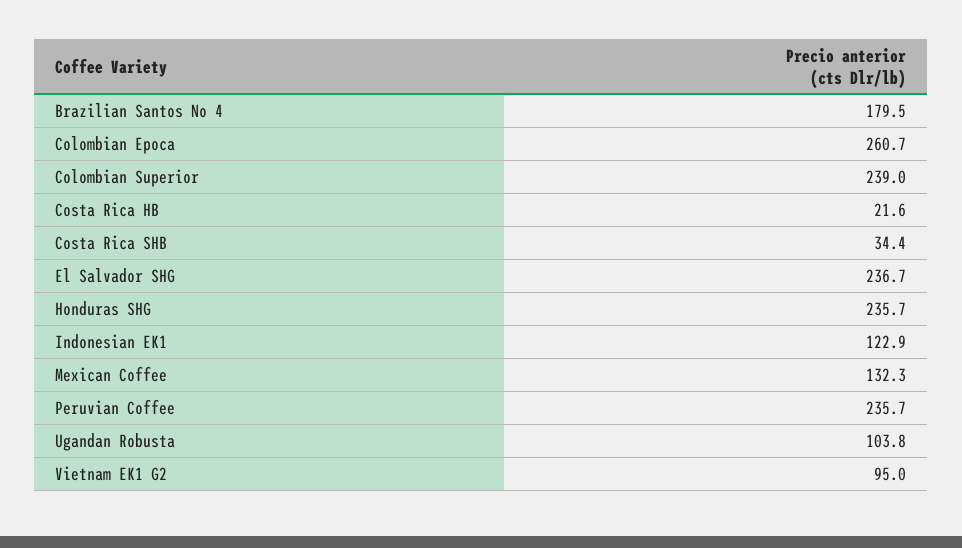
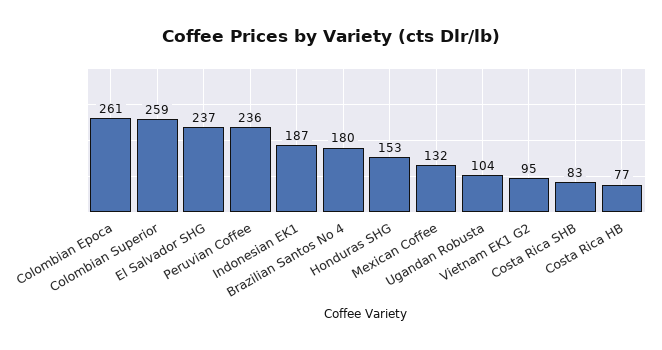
Colombian Superior: 239 -> 259
Costa Rica HB: 21.6 -> 77
Costa Rica SHB: 34.4 -> 83
Honduras SHG: 235.7 -> 153
Indonesian EK1: 122.9 -> 187

